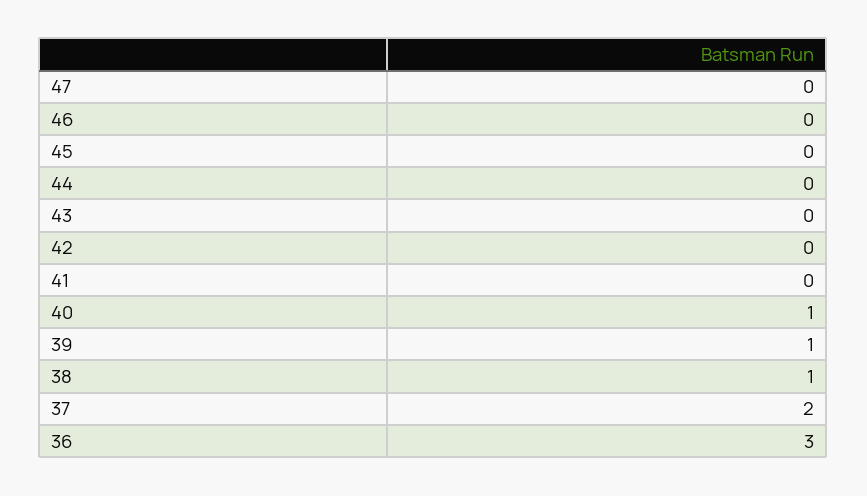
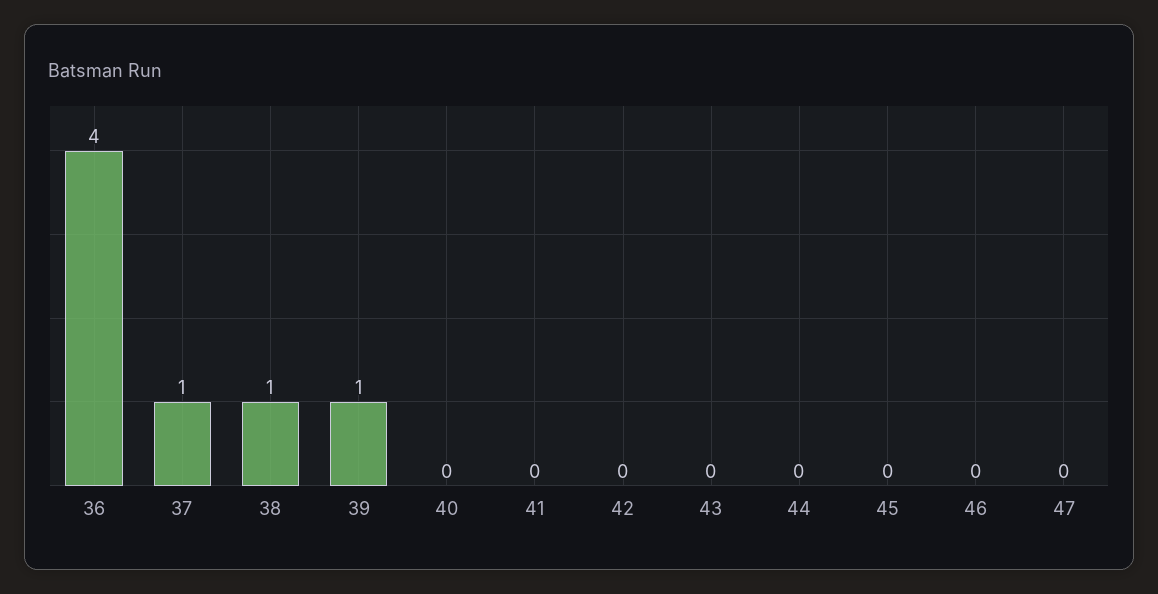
40: 1 -> 0
37: 2 -> 1
36: 3 -> 4

